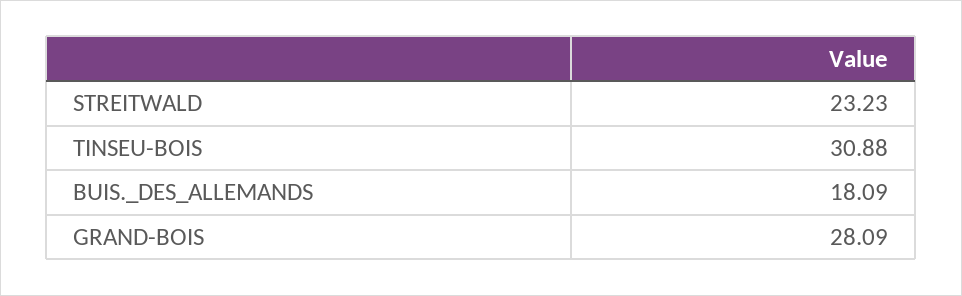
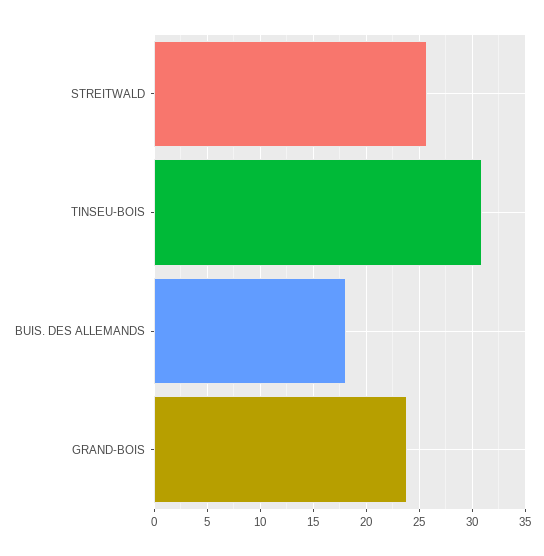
STREITWALD: 23.23 -> 26
GRAND-BOIS: 28.09 -> 24

